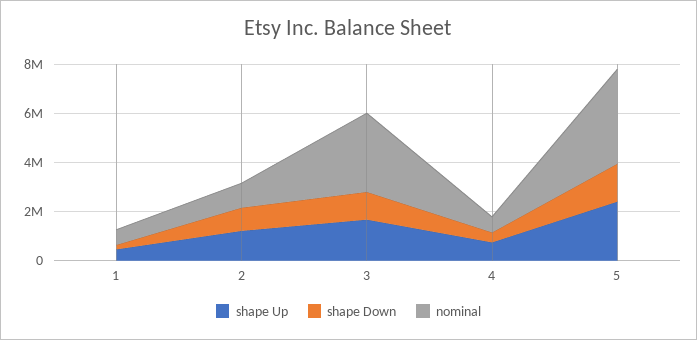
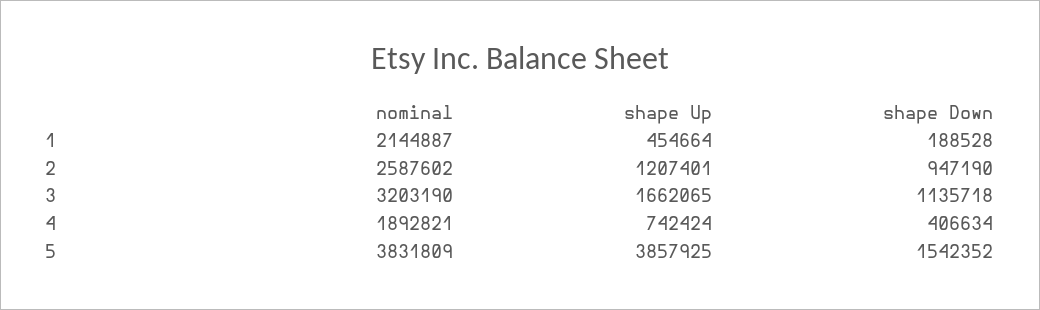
nominal, 1: 500000 -> 2144887
nominal, 2: 1000000 -> 2587602
nominal, 4: 500000 -> 1892821
shape Up, 5: 2500000 -> 3857925

